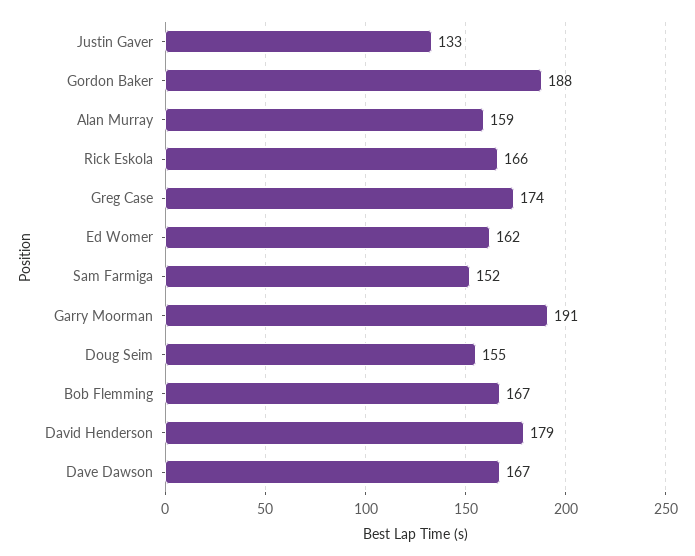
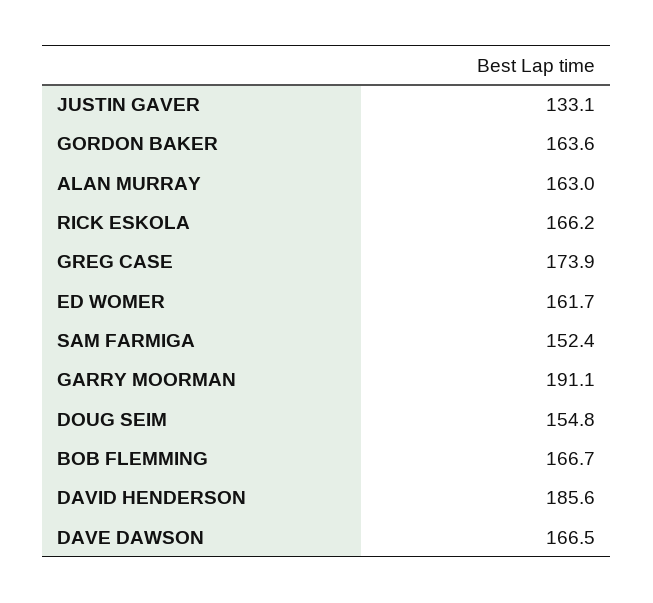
Gordon Baker: 188 -> 163.6
Alan Murray: 159 -> 163
David Henderson: 179 -> 185.6

